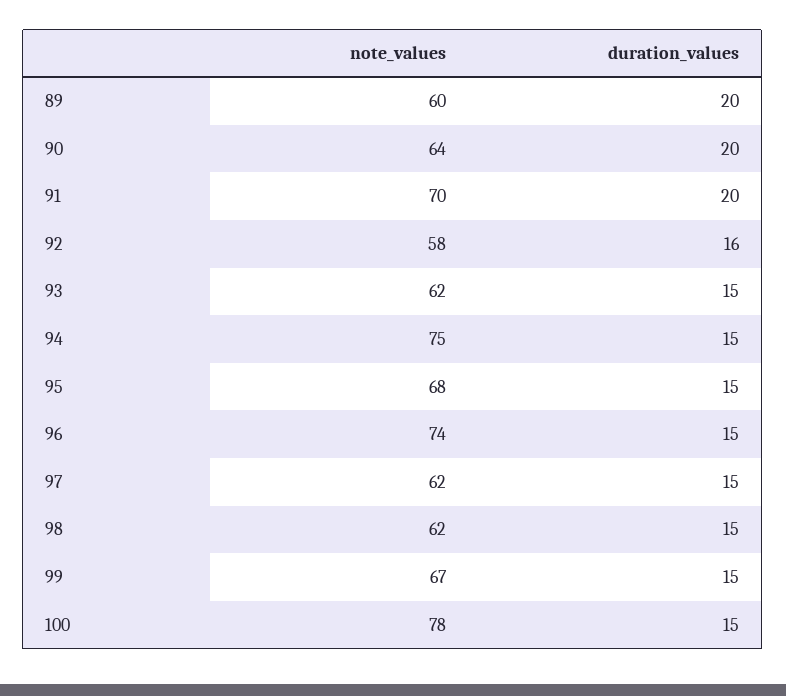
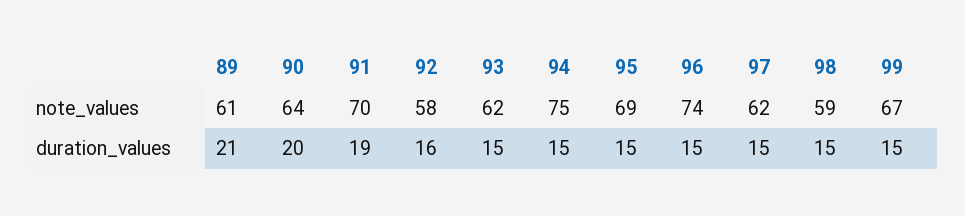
note_values, 89: 60 -> 61
duration_values, 89: 20 -> 21
duration_values, 91: 20 -> 19
note_values, 95: 68 -> 69
note_values, 98: 62 -> 59
note_values, 100: 78 -> none
duration_values, 100: 15 -> none

